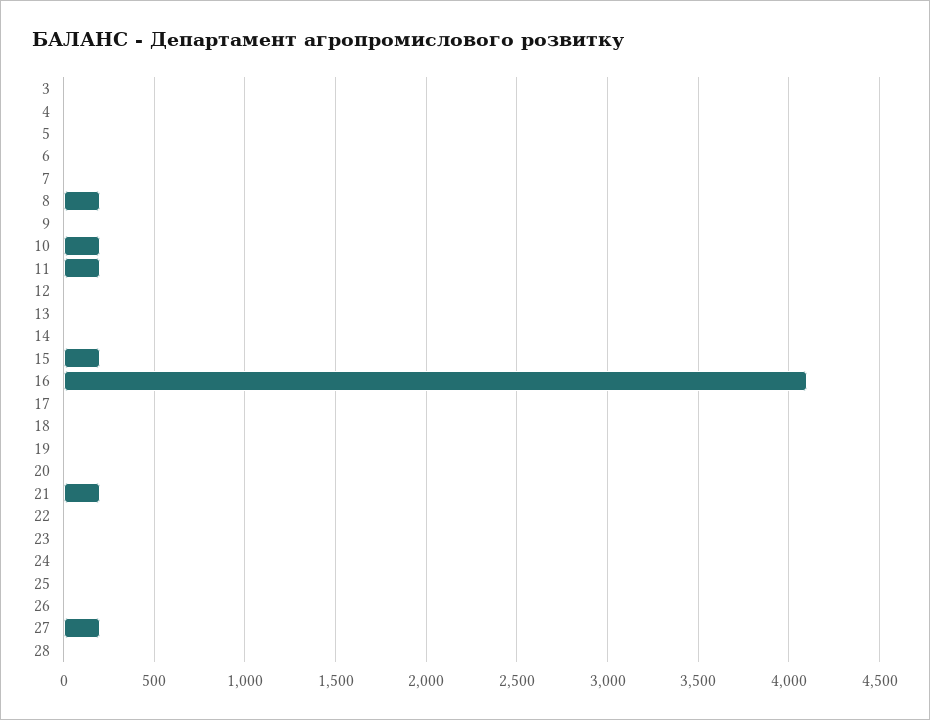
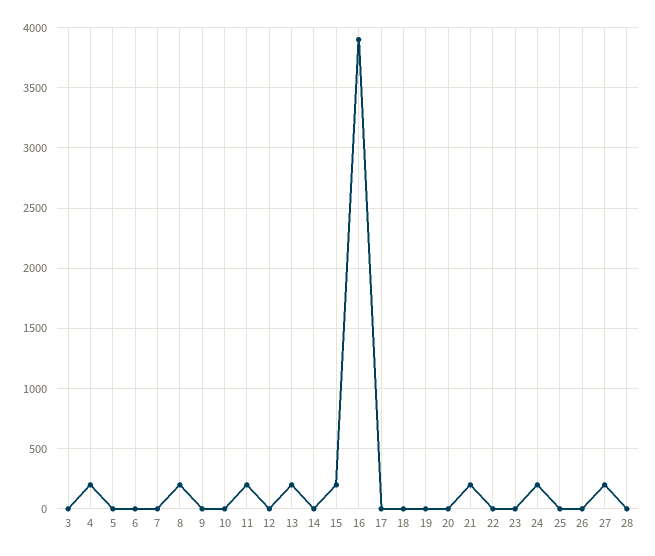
4: 0 -> 200
10: 200 -> 0
13: 0 -> 200
16: 4100 -> 3900
24: 0 -> 200

